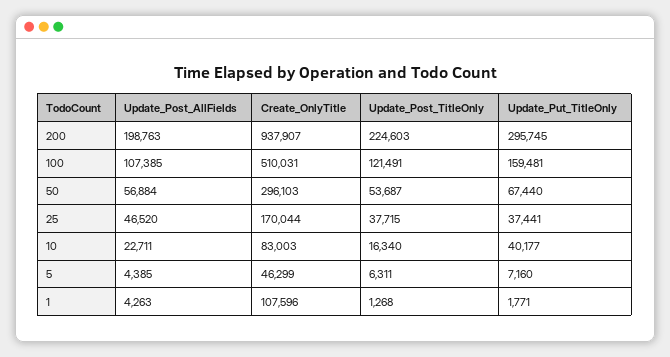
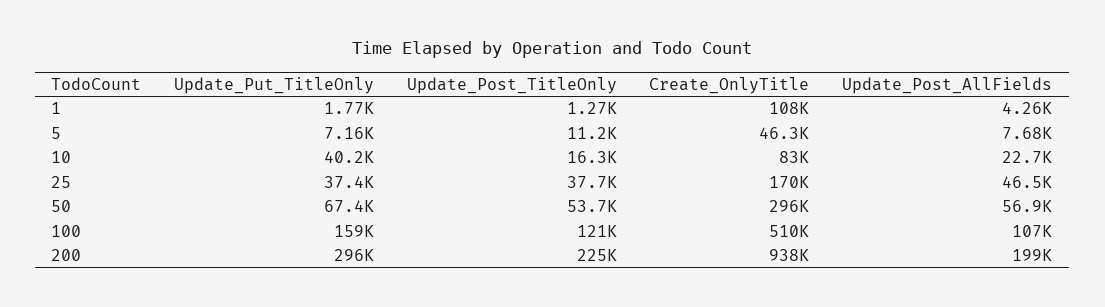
Update_Post_AllFields, 5: 4385 -> 7680
Update_Post_TitleOnly, 5: 6311 -> 11200

